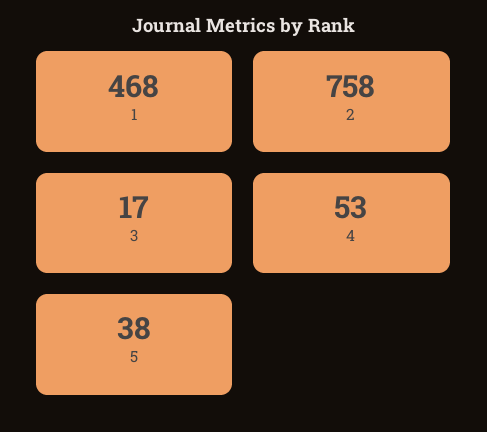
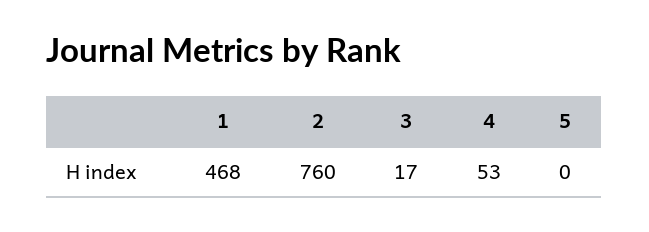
2: 758 -> 760
5: 38 -> 0

